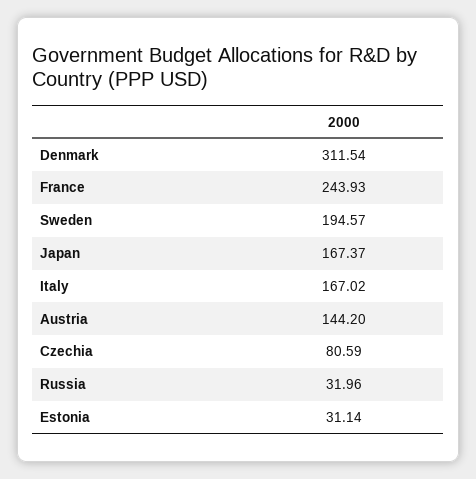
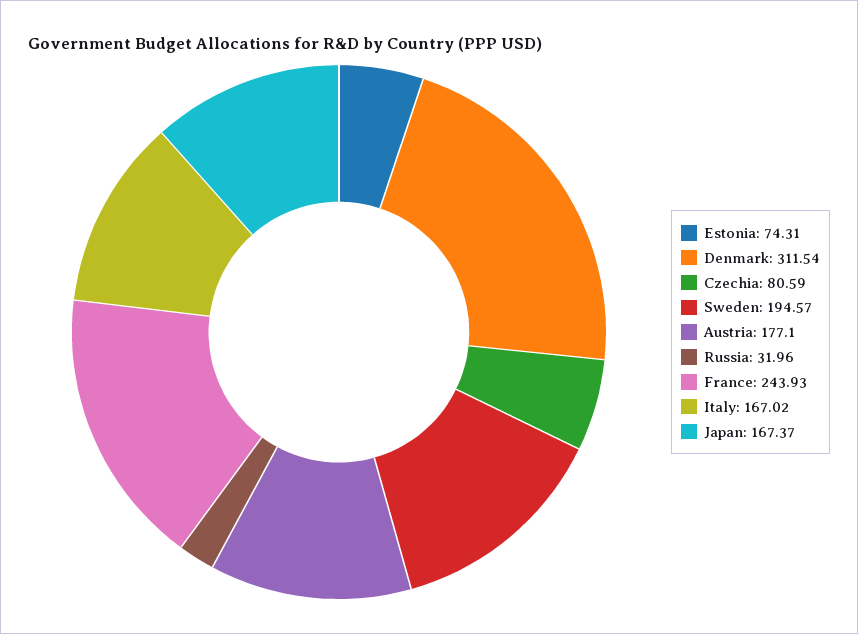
Austria: 144.2 -> 177.1
Estonia: 31.14 -> 74.31

